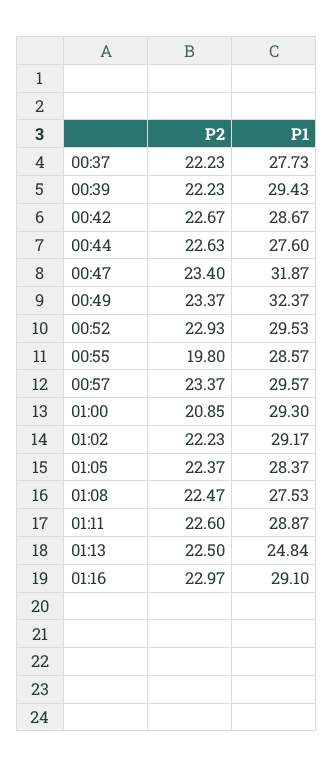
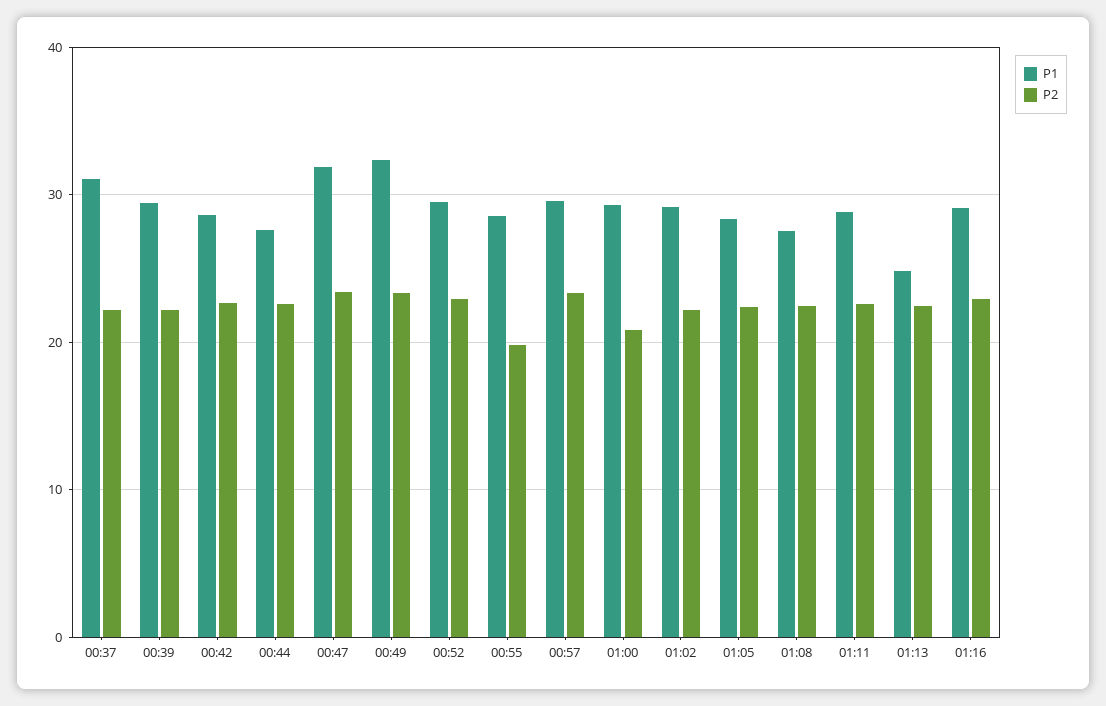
P1, 00:37: 27.73 -> 31

